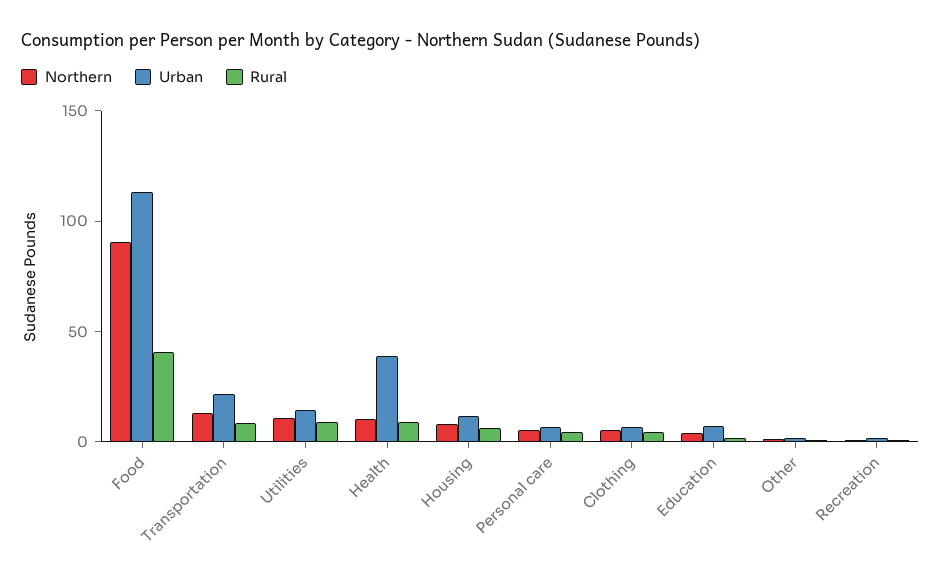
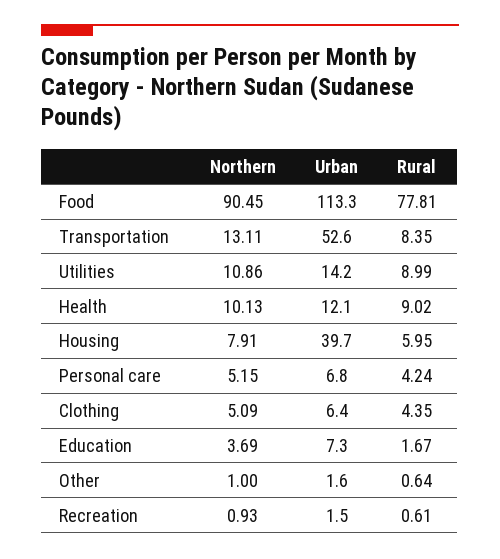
Rural, Food: 40 -> 77.81
Urban, Transportation: 20 -> 52.6
Urban, Health: 40 -> 12.1
Urban, Housing: 10 -> 39.7

